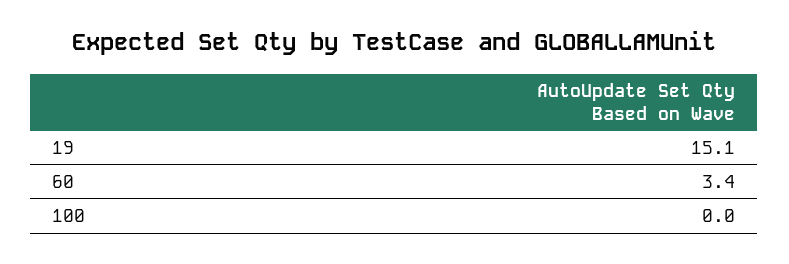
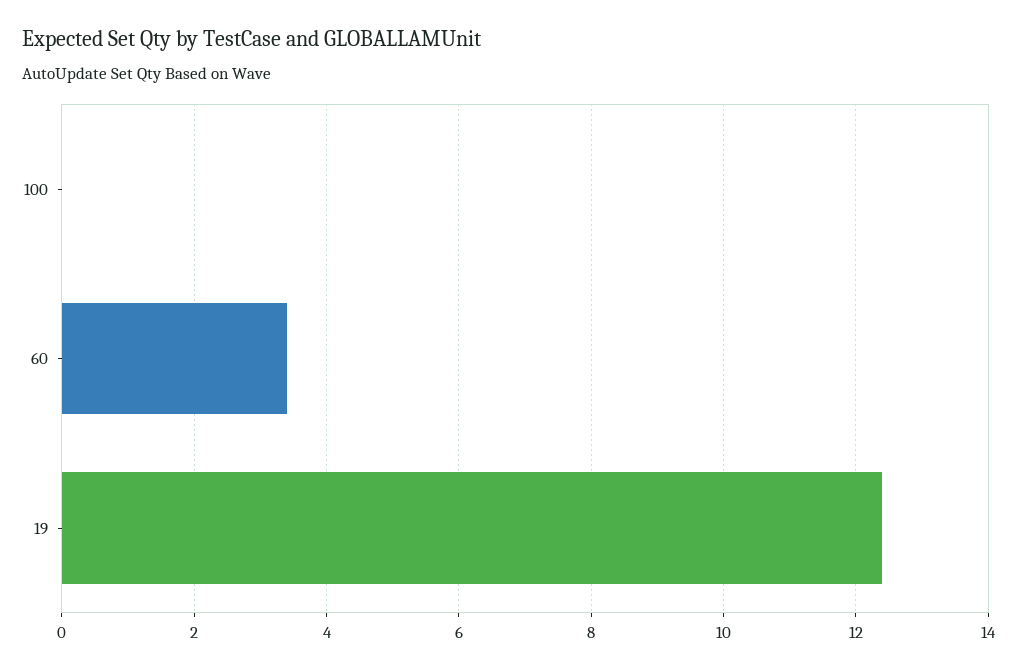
19: 15.1 -> 12.5

